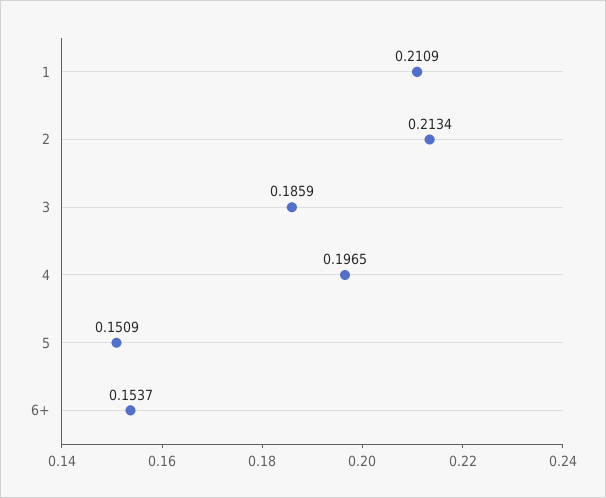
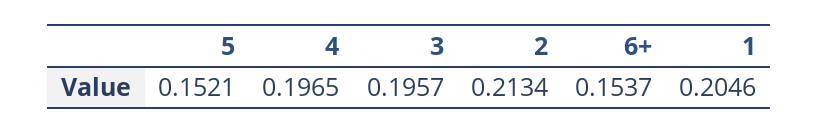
1: 0.2109 -> 0.2046
3: 0.1859 -> 0.1957
5: 0.1509 -> 0.1521

